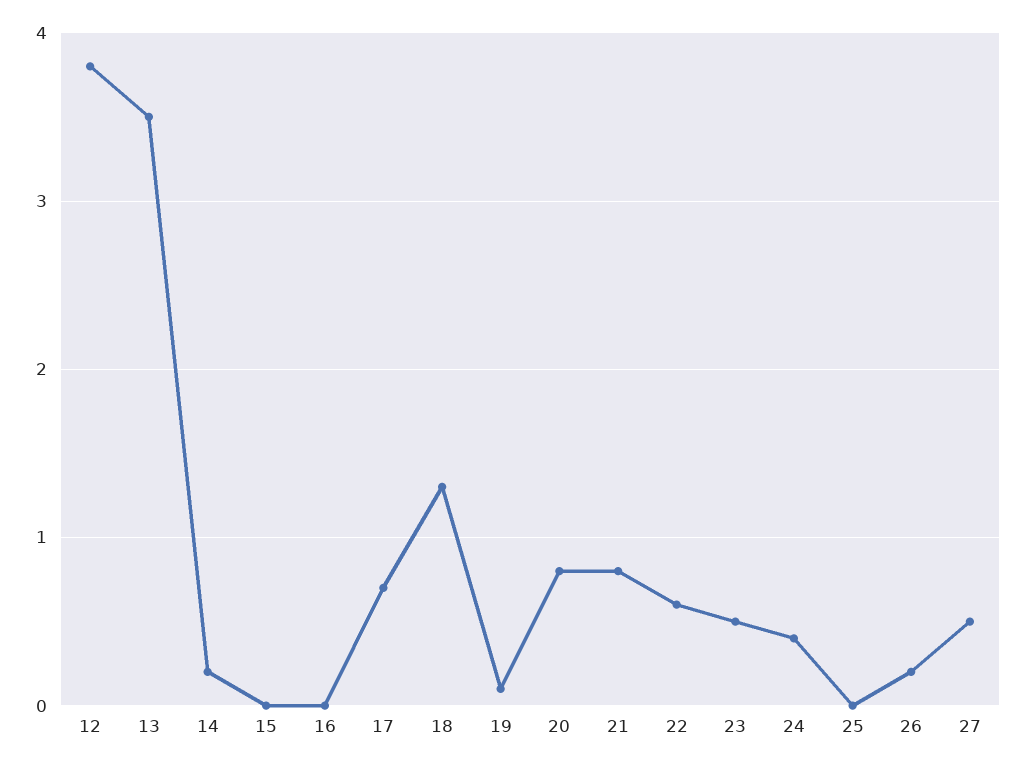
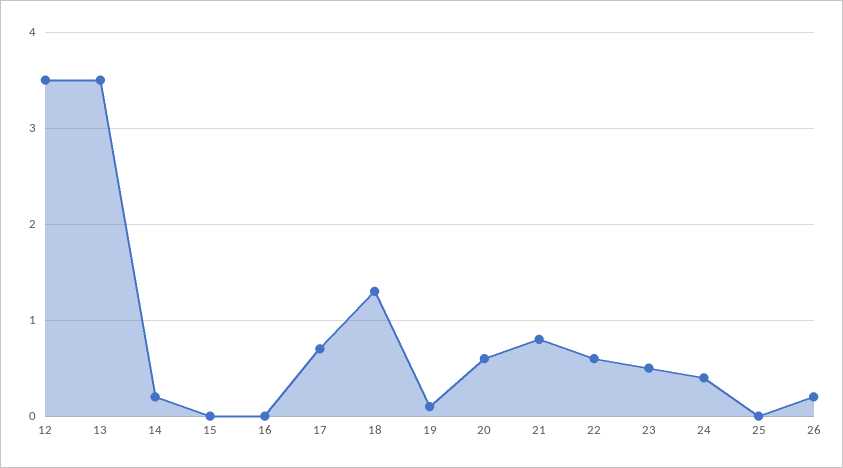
12: 3.8 -> 3.5
20: 0.8 -> 0.6
27: 0.5 -> none

